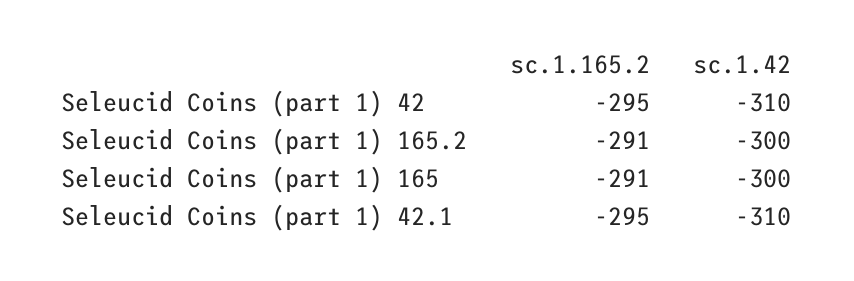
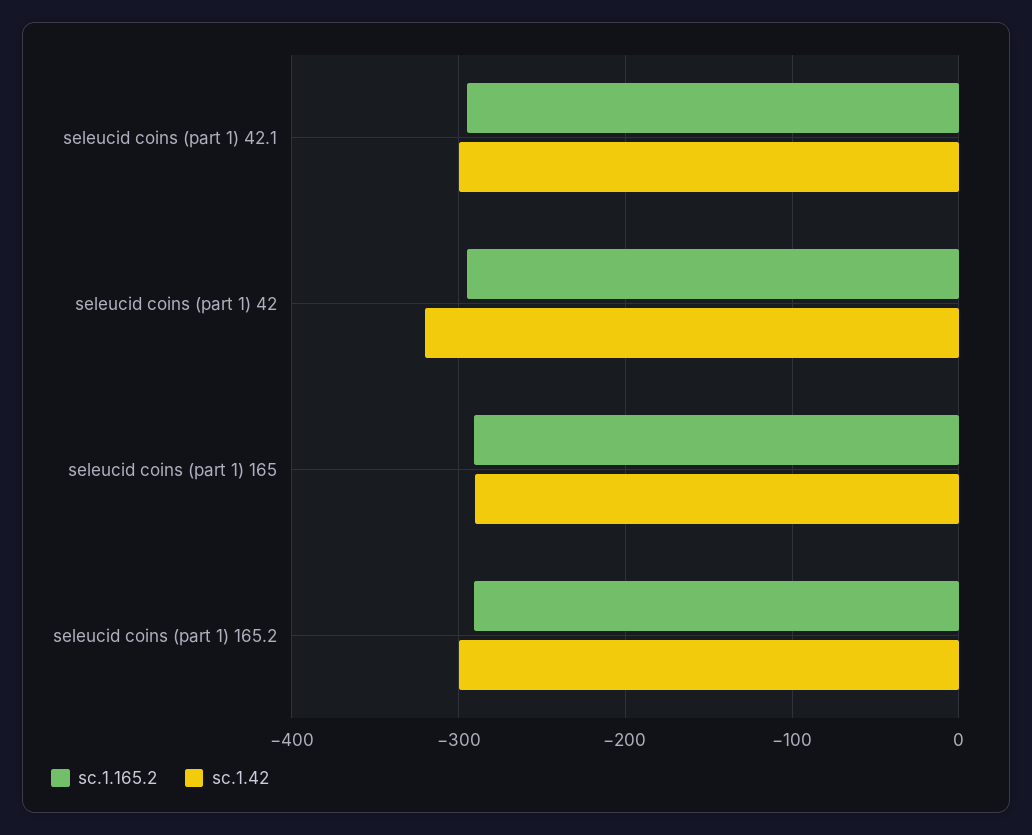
sc.1.42, Seleucid Coins (part 1) 42: -310 -> -320
sc.1.42, Seleucid Coins (part 1) 165: -300 -> -290
sc.1.42, Seleucid Coins (part 1) 42.1: -310 -> -300

